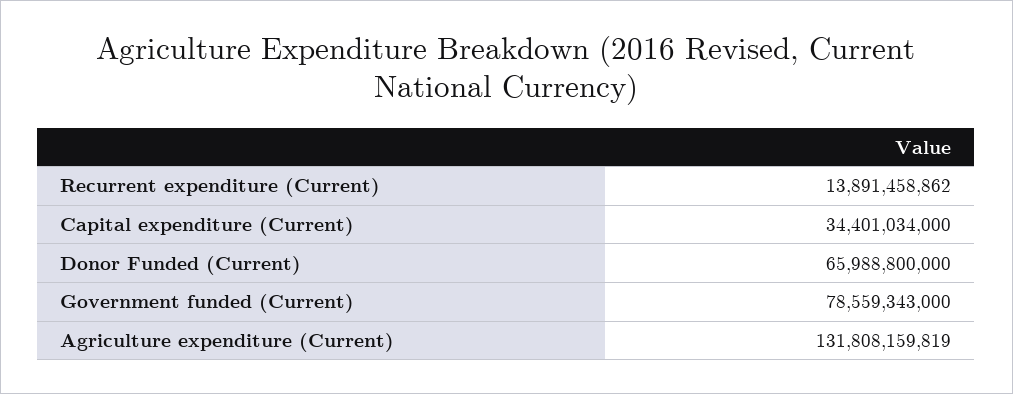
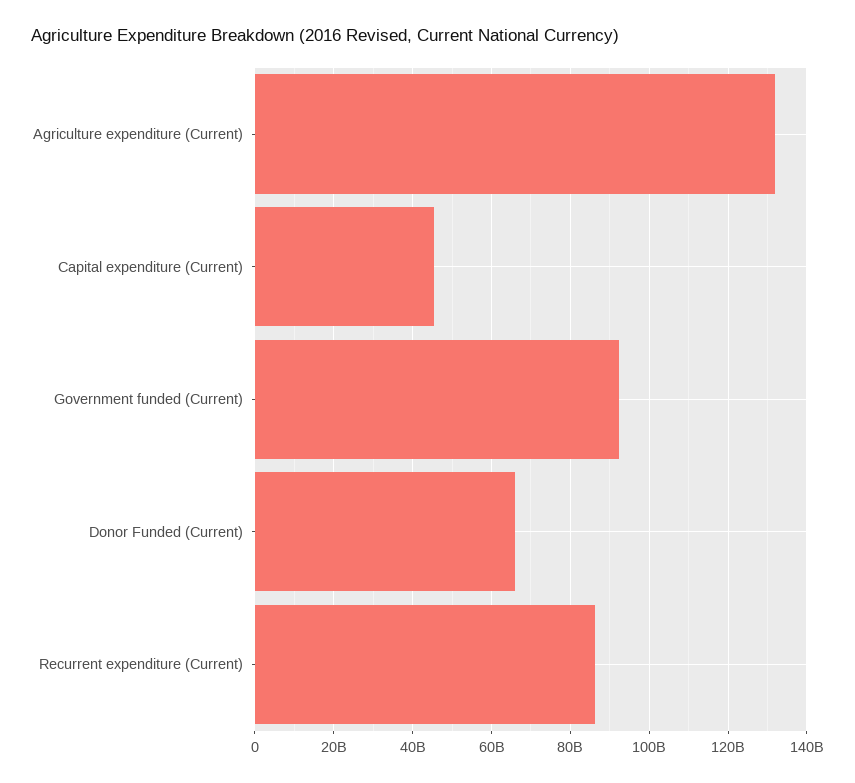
Recurrent expenditure (Current): 13891458862 -> 86000000000
Capital expenditure (Current): 34401034000 -> 46000000000
Government funded (Current): 78559343000 -> 92000000000

